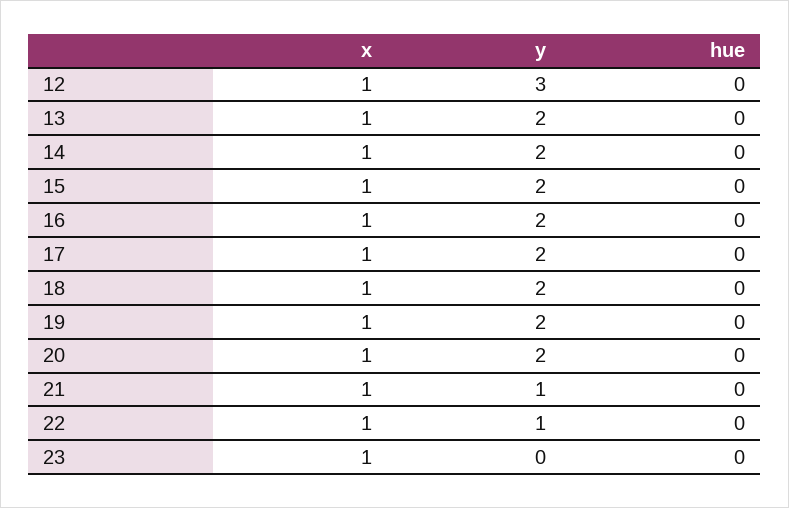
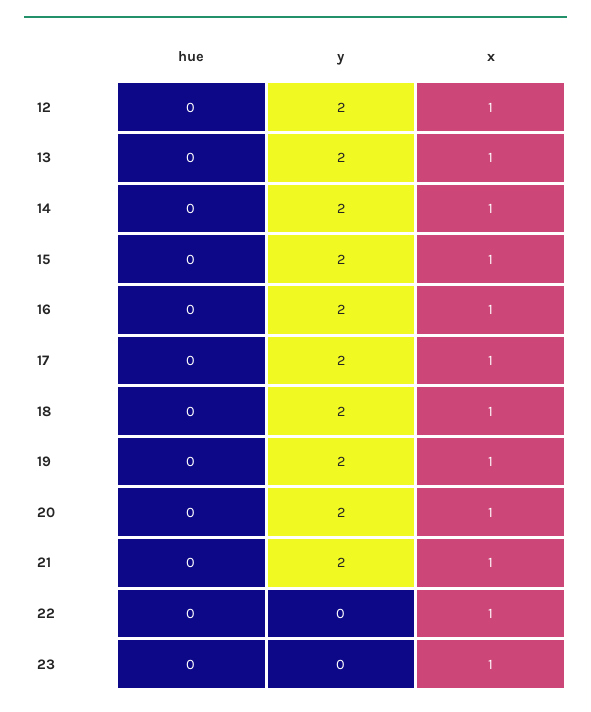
y, 12: 3 -> 2
y, 21: 1 -> 2
y, 22: 1 -> 0

